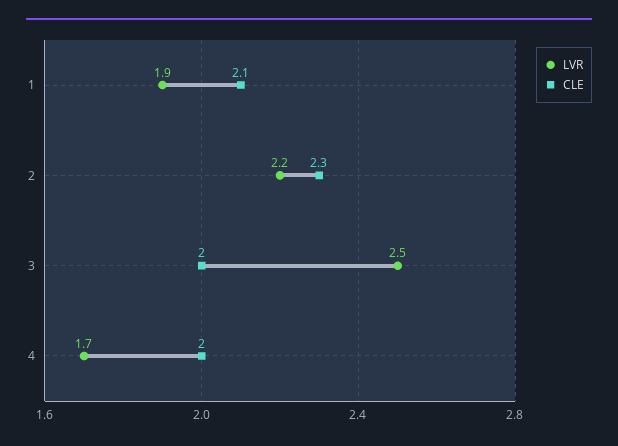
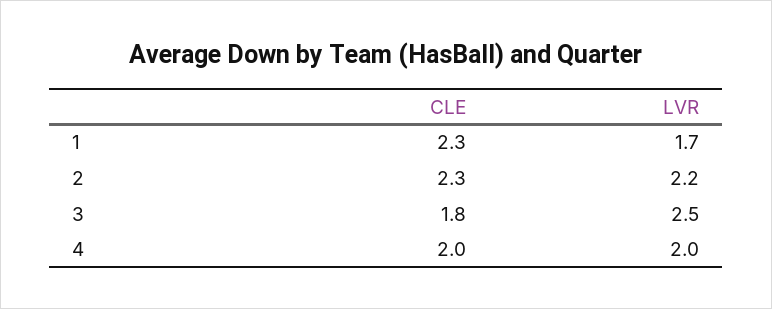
LVR, 1: 1.9 -> 1.7
CLE, 1: 2.1 -> 2.3
CLE, 3: 2 -> 1.8
LVR, 4: 1.7 -> 2

